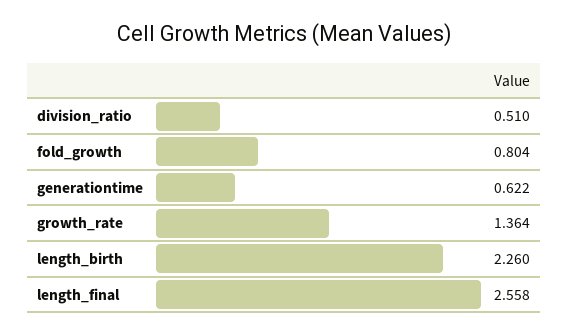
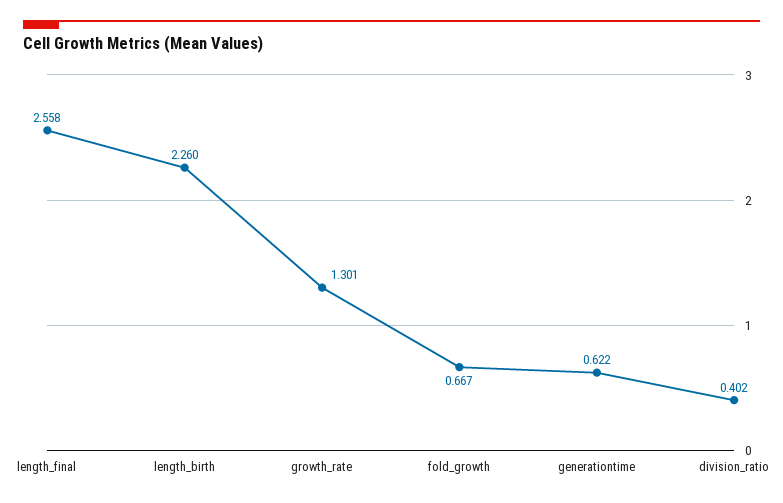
division_ratio: 0.51 -> 0.402
fold_growth: 0.804 -> 0.667
growth_rate: 1.364 -> 1.301

